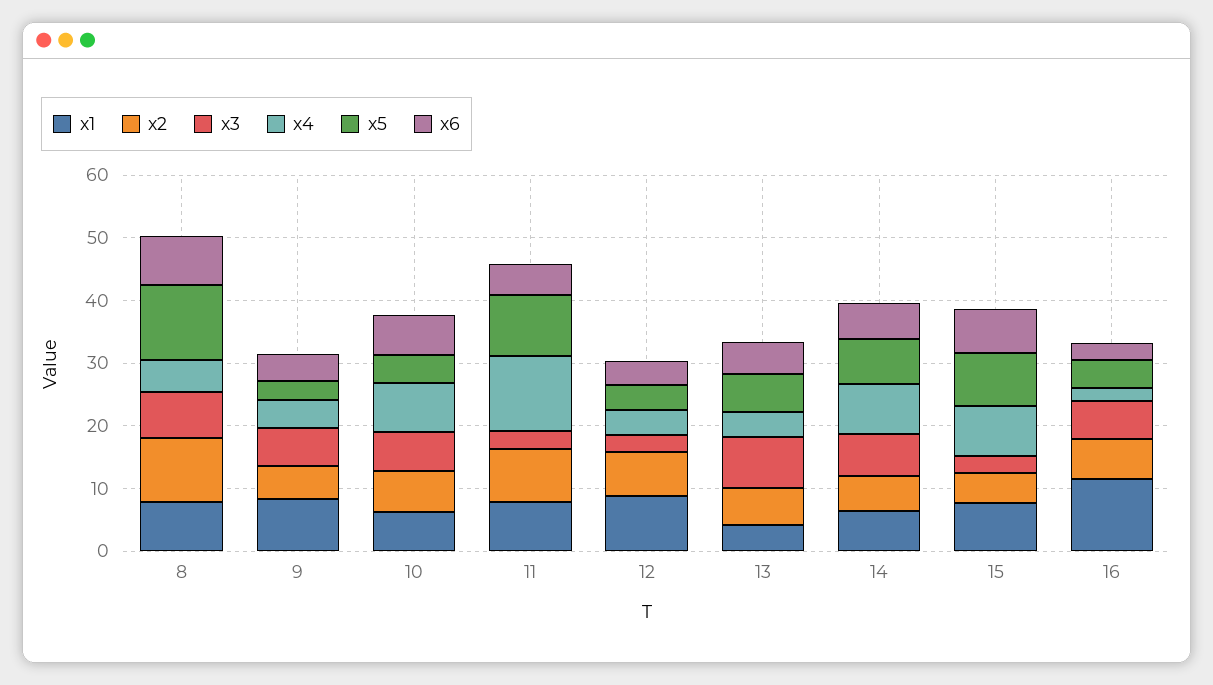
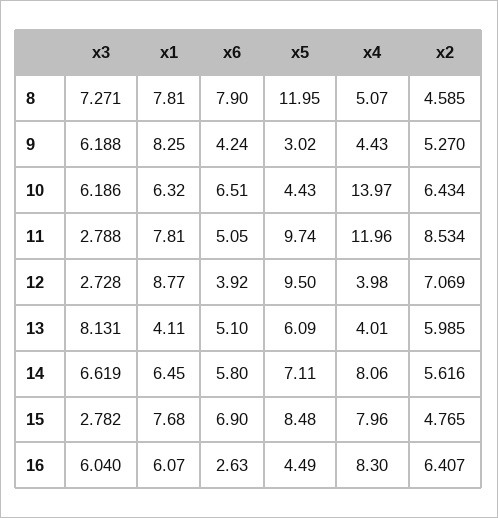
x2, 8: 10 -> 4.585
x4, 10: 8 -> 13.97
x5, 12: 4 -> 9.5
x1, 16: 12 -> 6.07
x4, 16: 2 -> 8.3

